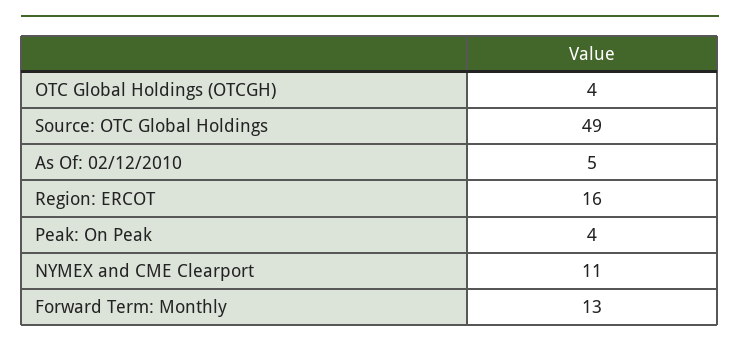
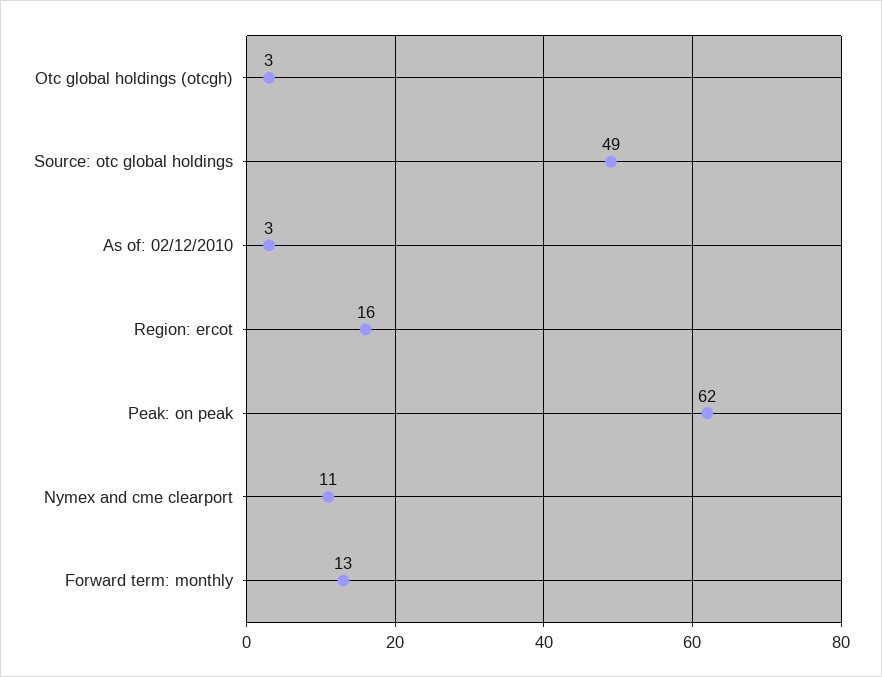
OTC Global Holdings (OTCGH): 4 -> 3
As Of: 02/12/2010: 5 -> 3
Peak: On Peak: 4 -> 62

